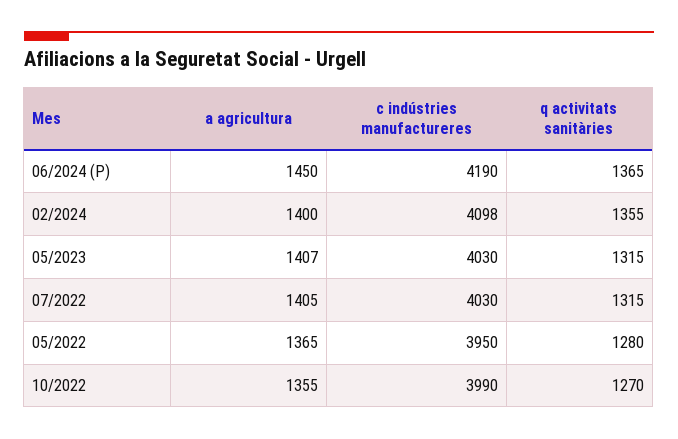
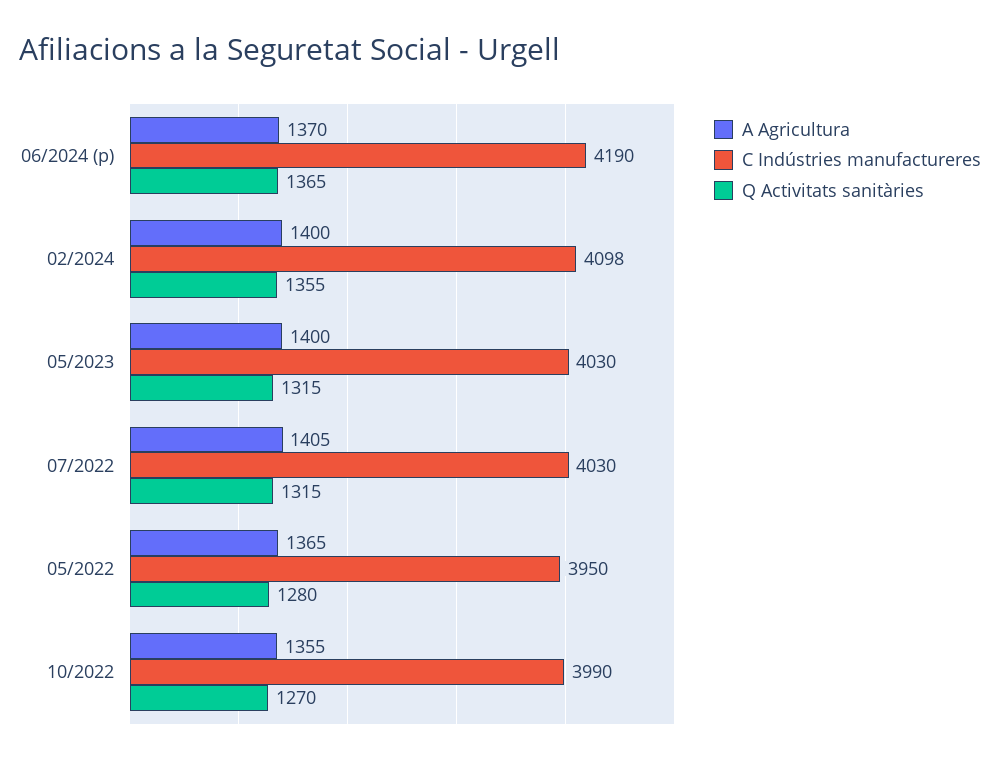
a agricultura, 06/2024 (P): 1450 -> 1370
a agricultura, 05/2023: 1407 -> 1400

